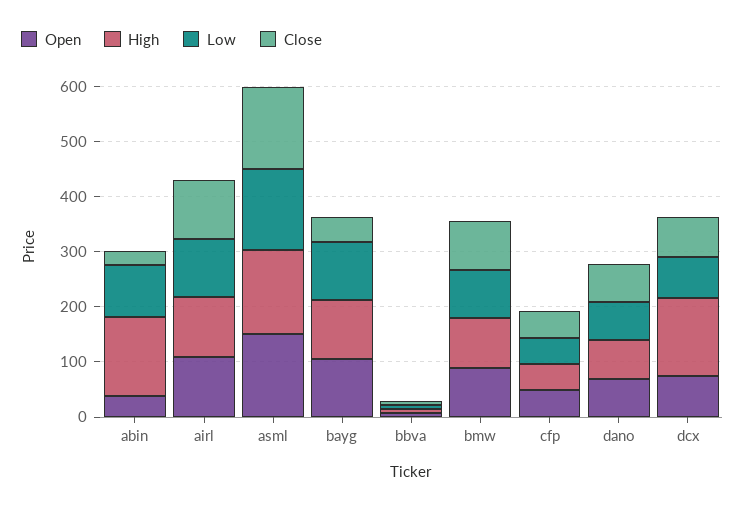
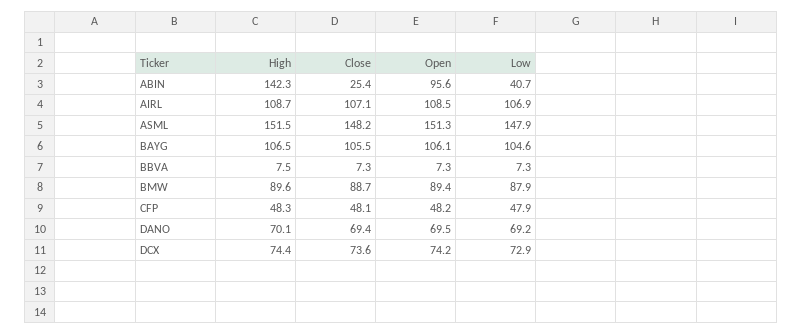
Open, abin: 40 -> 95.6
Low, abin: 100 -> 40.7
Close, bayg: 40 -> 105.5
High, dcx: 140 -> 74.4

